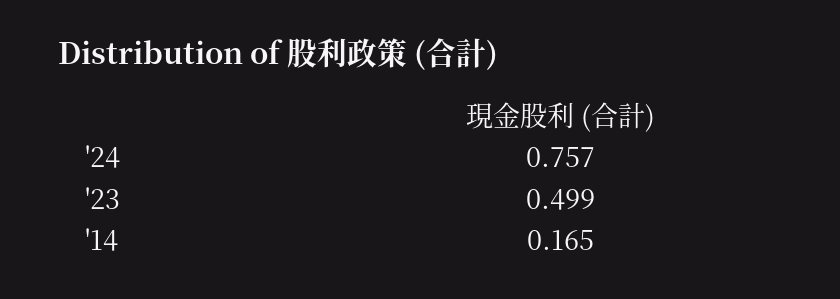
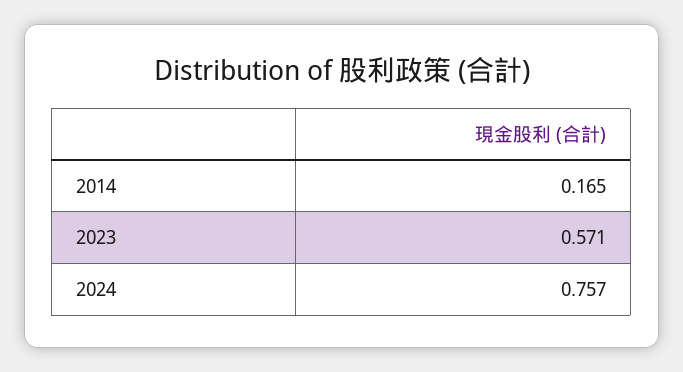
'23: 0.499 -> 0.571

